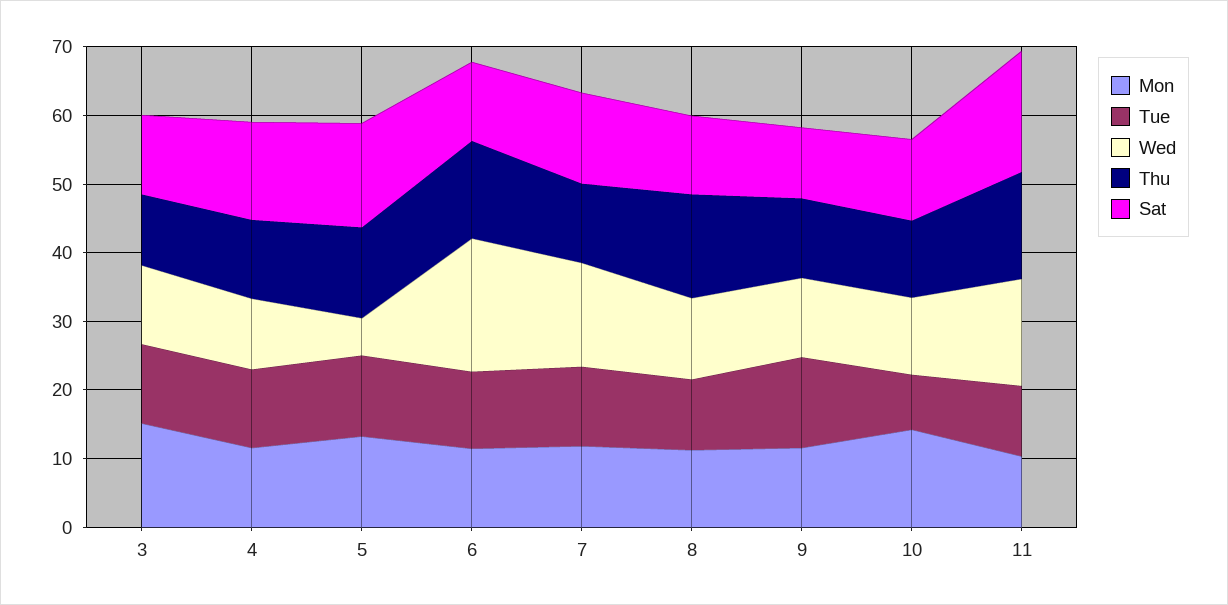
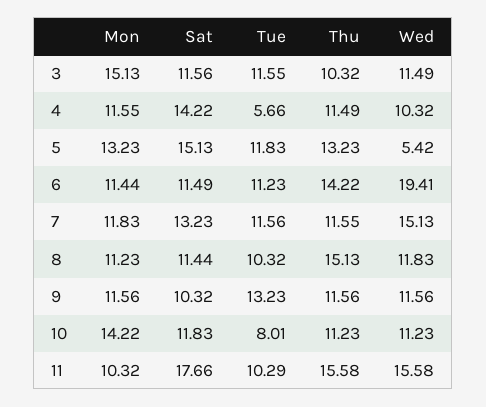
Tue, 4: 12 -> 5.66

